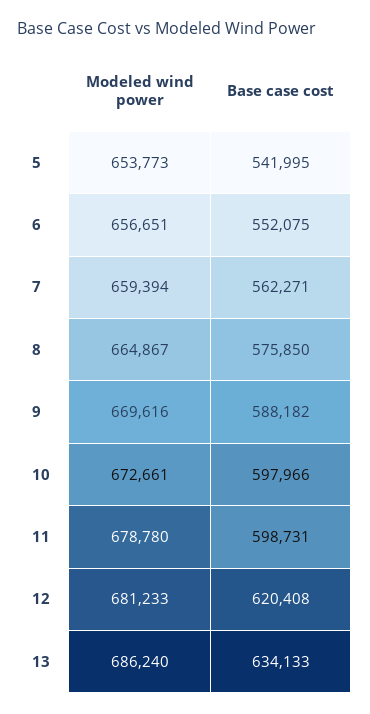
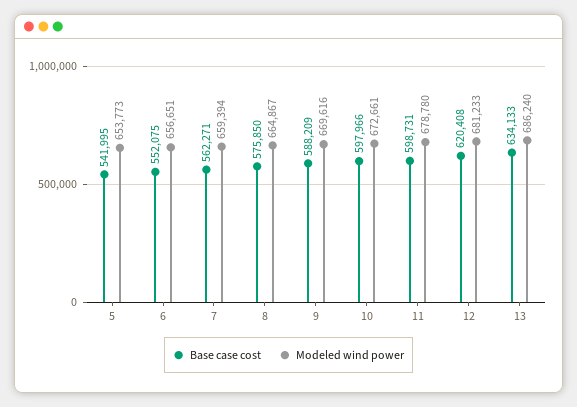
Base case cost, 9: 588182 -> 588209

